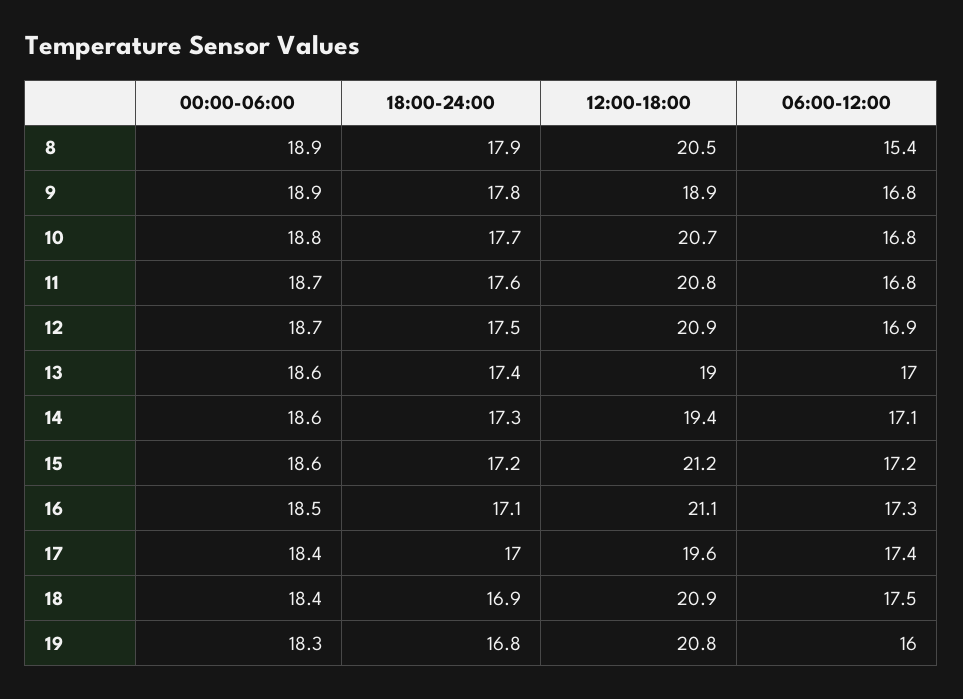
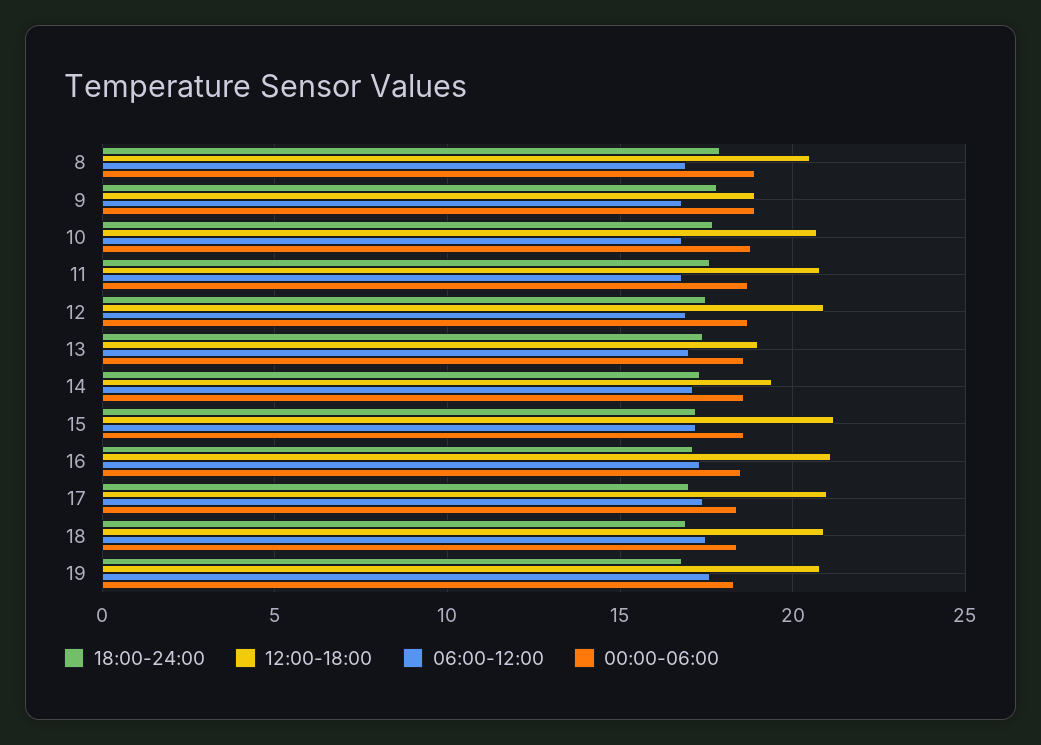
06:00-12:00, 8: 15.4 -> 17
12:00-18:00, 17: 19.6 -> 21
06:00-12:00, 19: 16 -> 17.5

